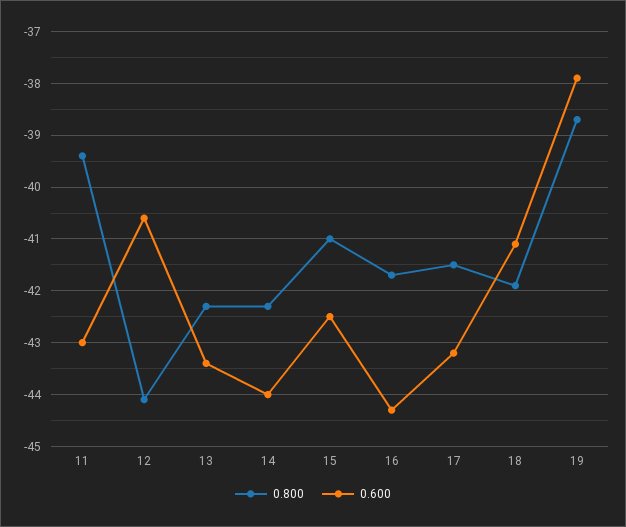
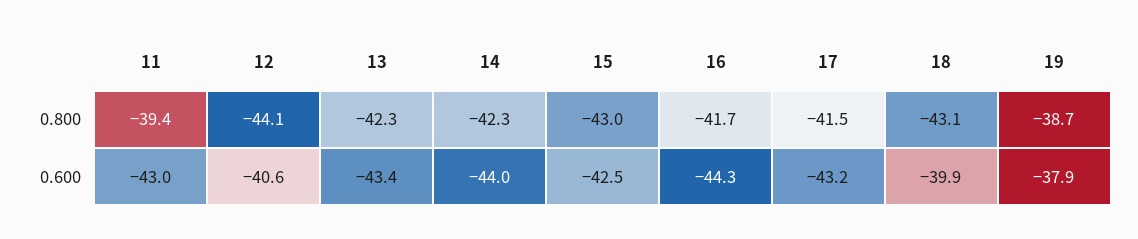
0.800, 15: -41 -> -43
0.800, 18: -42 -> -43.1
0.600, 18: -41 -> -39.9

